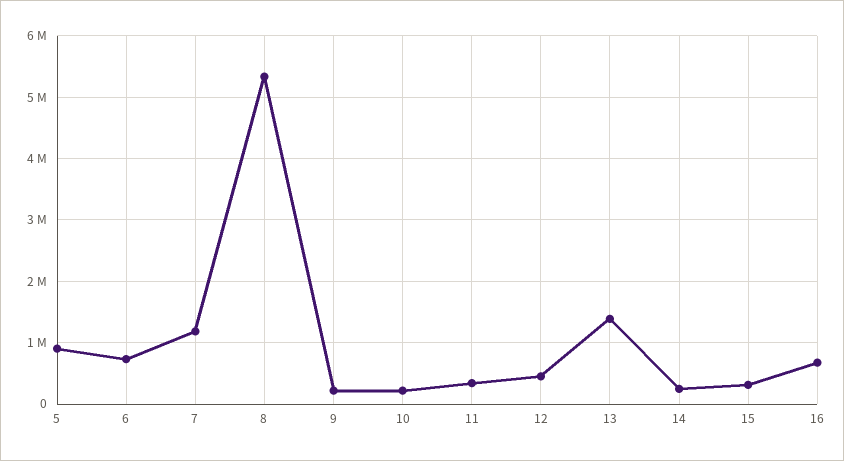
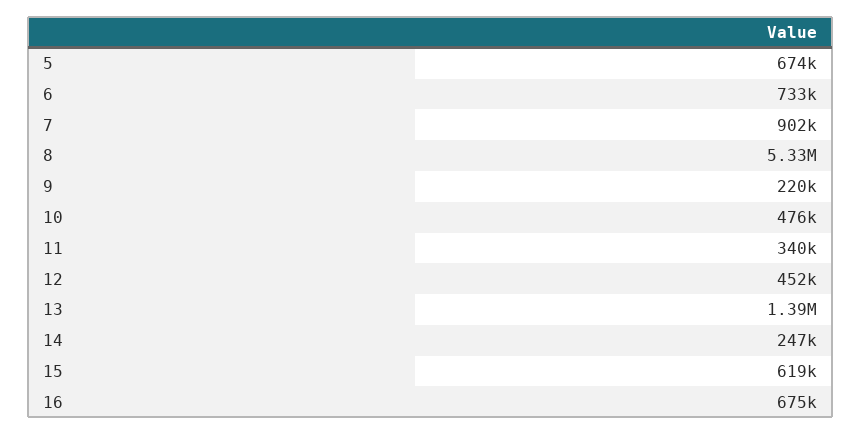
5: 900000 -> 674000
7: 1200000 -> 902000
10: 200000 -> 476000
15: 300000 -> 619000

